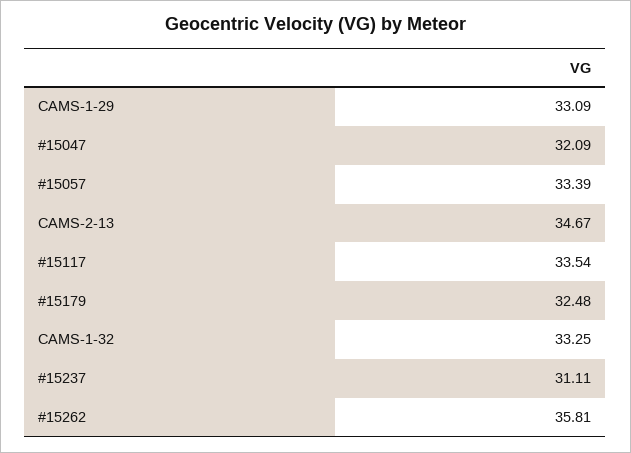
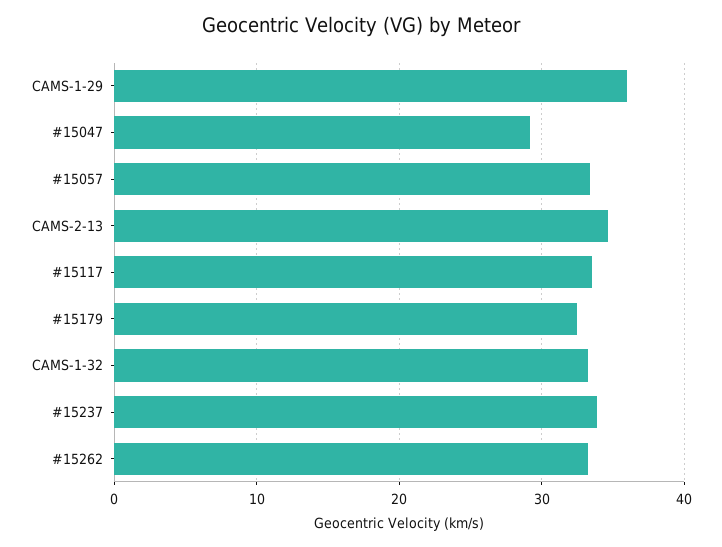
CAMS-1-29: 33.09 -> 36
#15047: 32.09 -> 29
#15237: 31.11 -> 34
#15262: 35.81 -> 33

